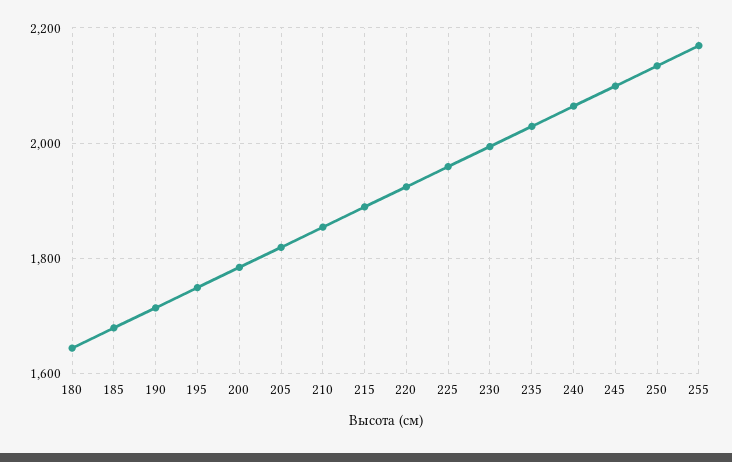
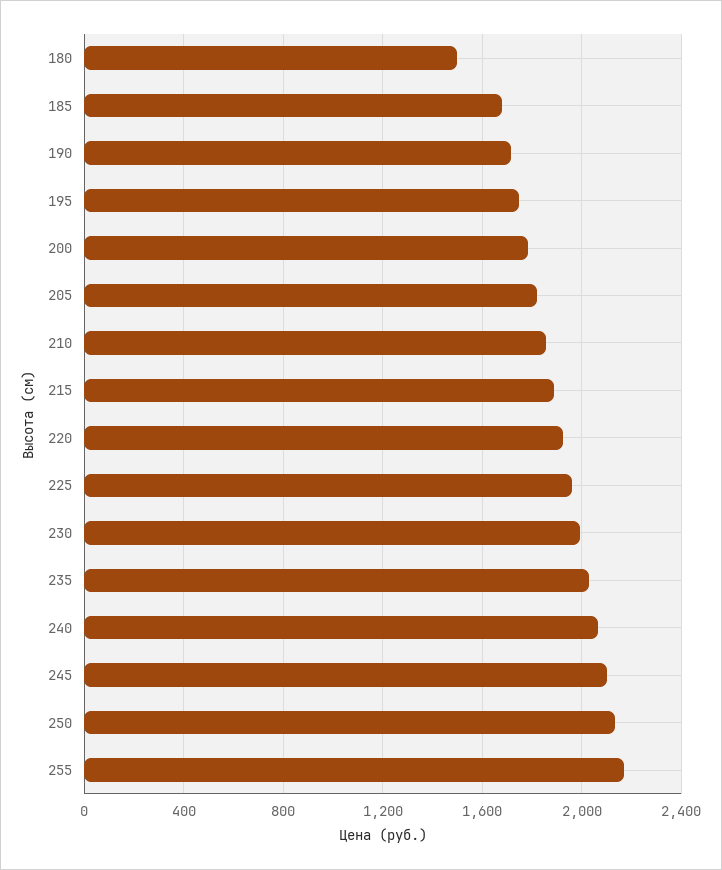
180: 1640 -> 1500

